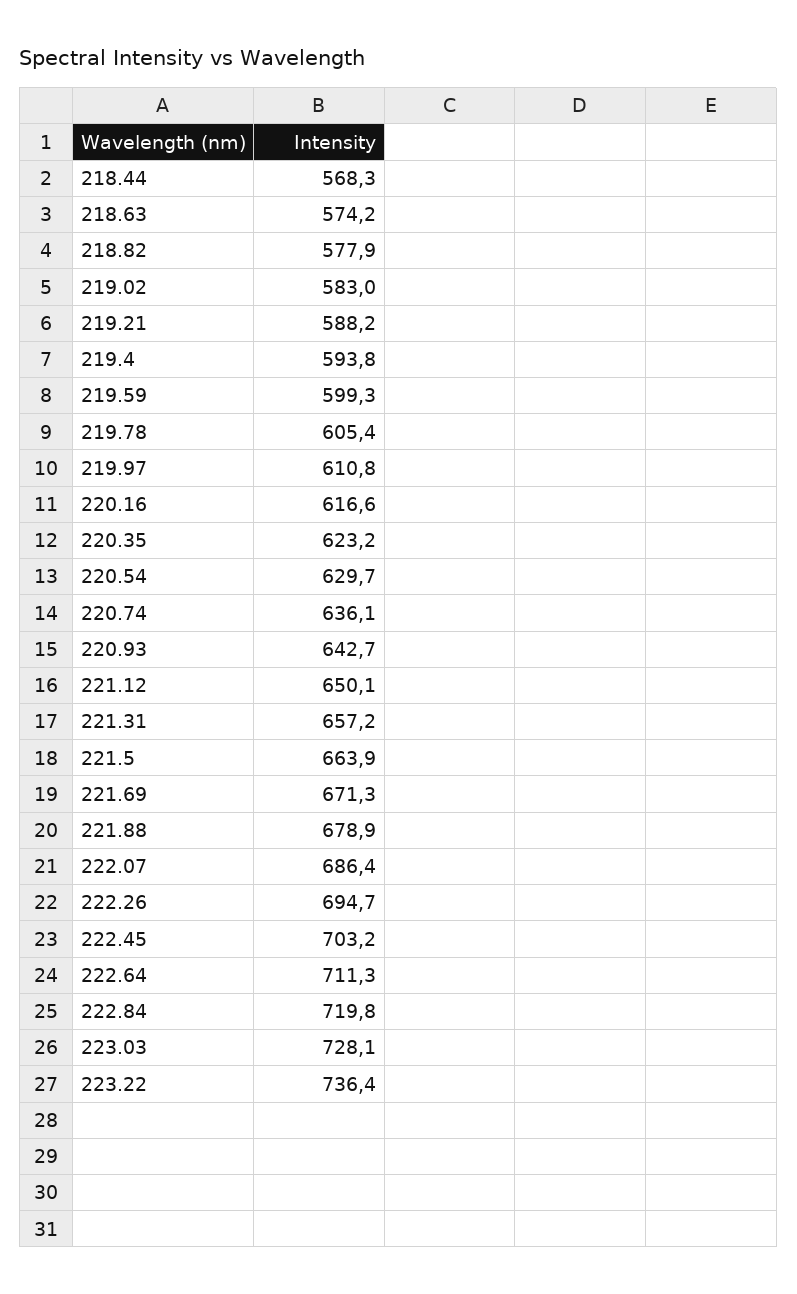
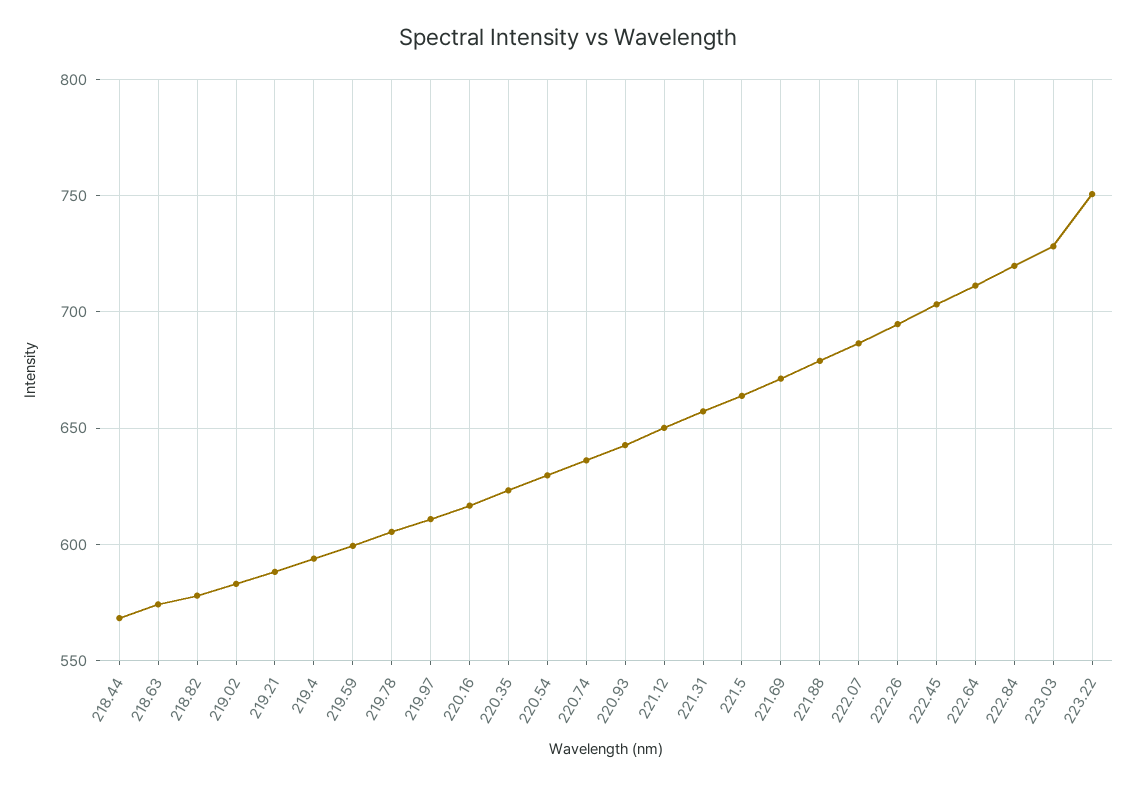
223.22: 736.4 -> 750

